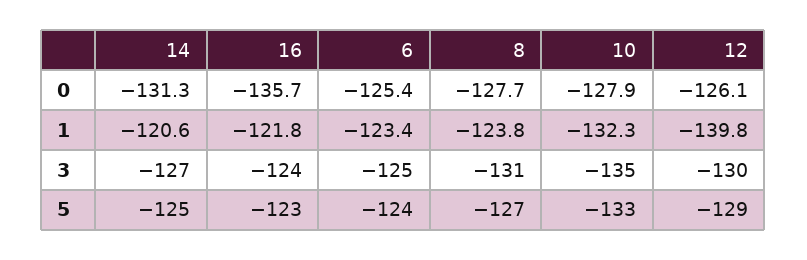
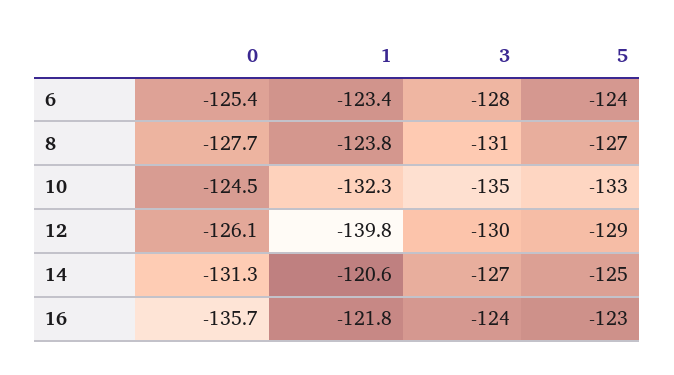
10, 0: -127.9 -> -124.5
6, 3: -125 -> -128

